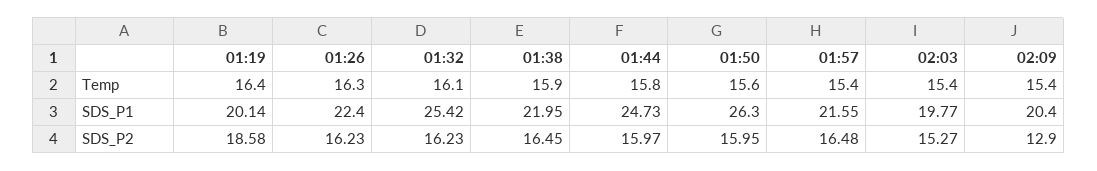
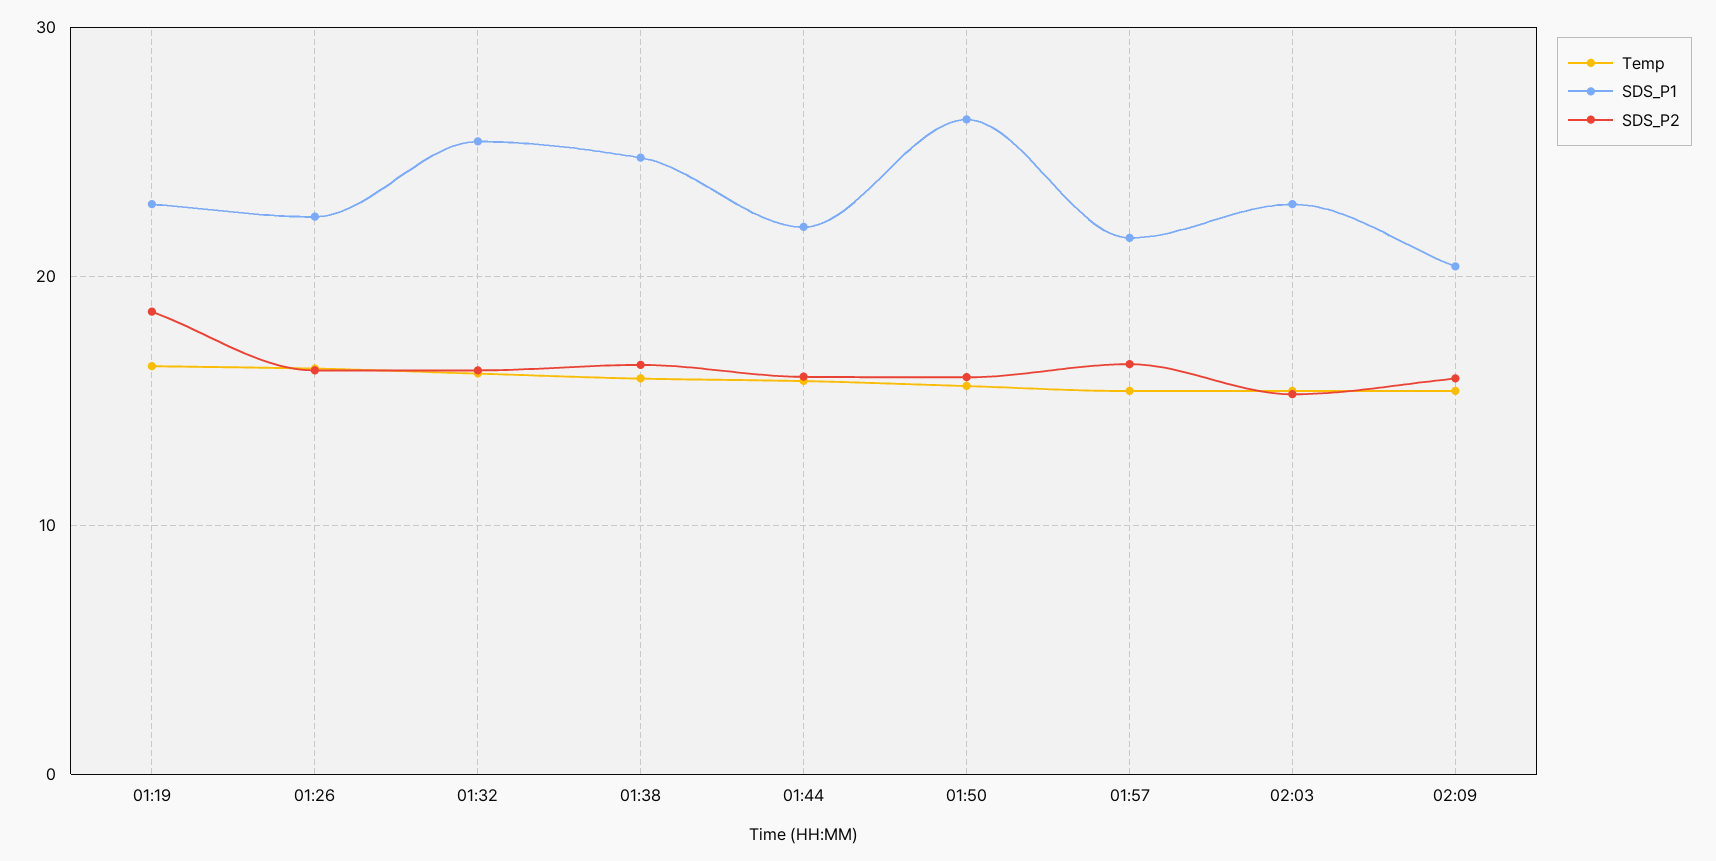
SDS_P1, 01:19: 20.14 -> 23
SDS_P1, 01:38: 21.95 -> 25
SDS_P1, 01:44: 24.73 -> 22
SDS_P1, 02:03: 19.77 -> 23
SDS_P2, 02:09: 12.9 -> 16

